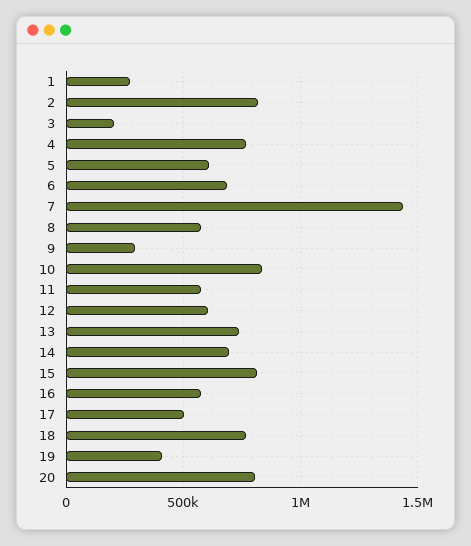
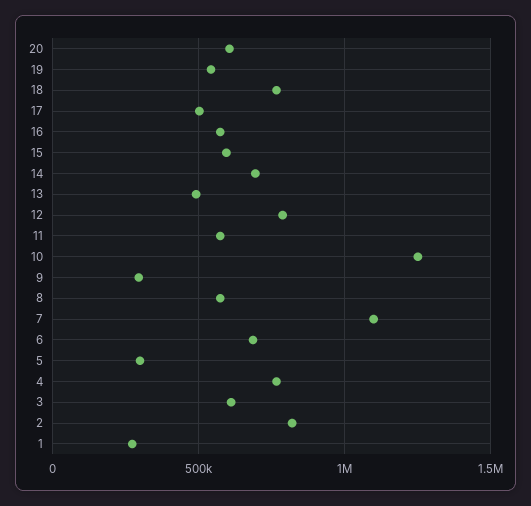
3: 200000 -> 600000
5: 600000 -> 300000
7: 1450000 -> 1100000
10: 850000 -> 1250000
12: 600000 -> 800000
13: 750000 -> 500000
15: 800000 -> 600000
19: 400000 -> 550000
20: 800000 -> 600000

